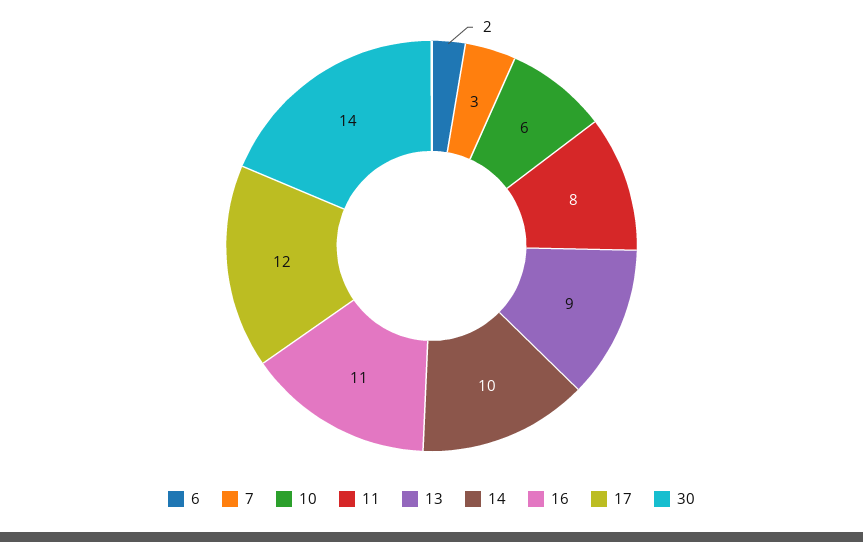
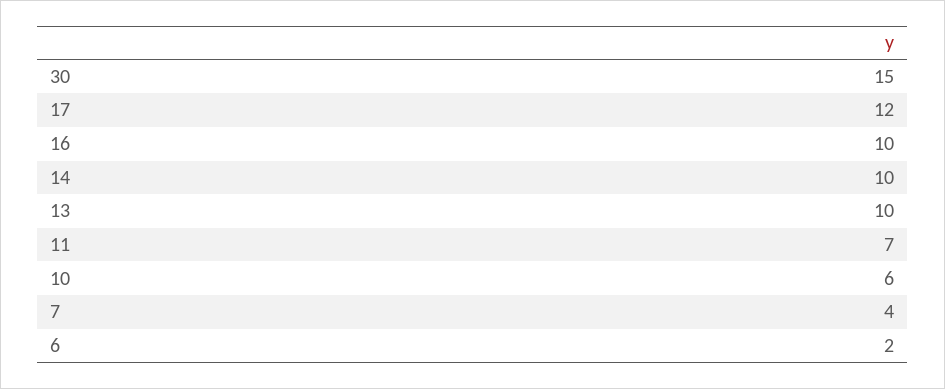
7: 3 -> 4
11: 8 -> 7
13: 9 -> 10
16: 11 -> 10
30: 14 -> 15

